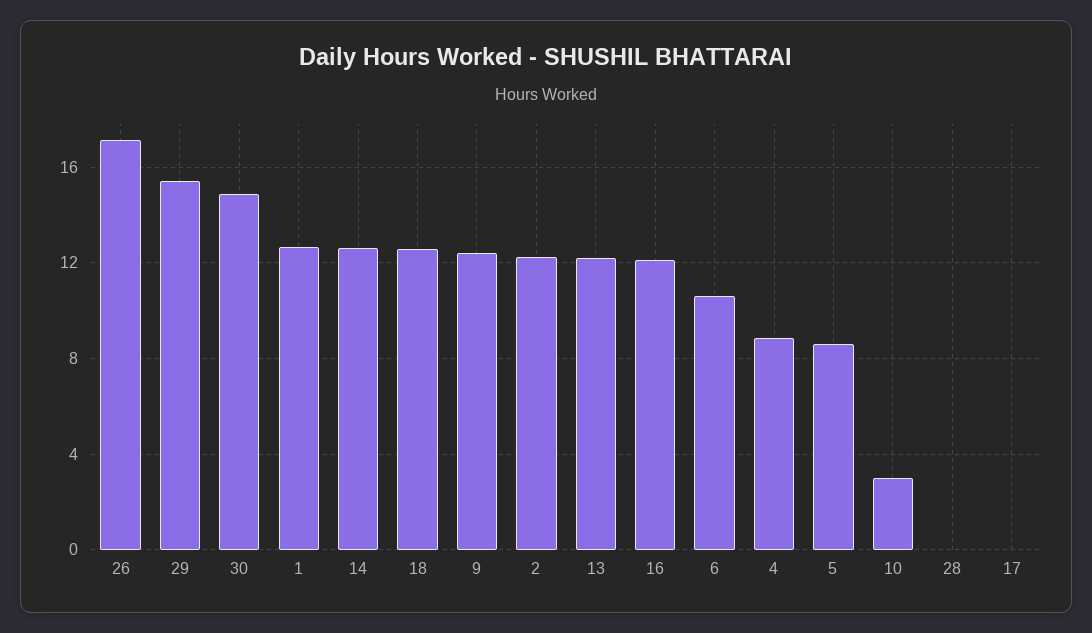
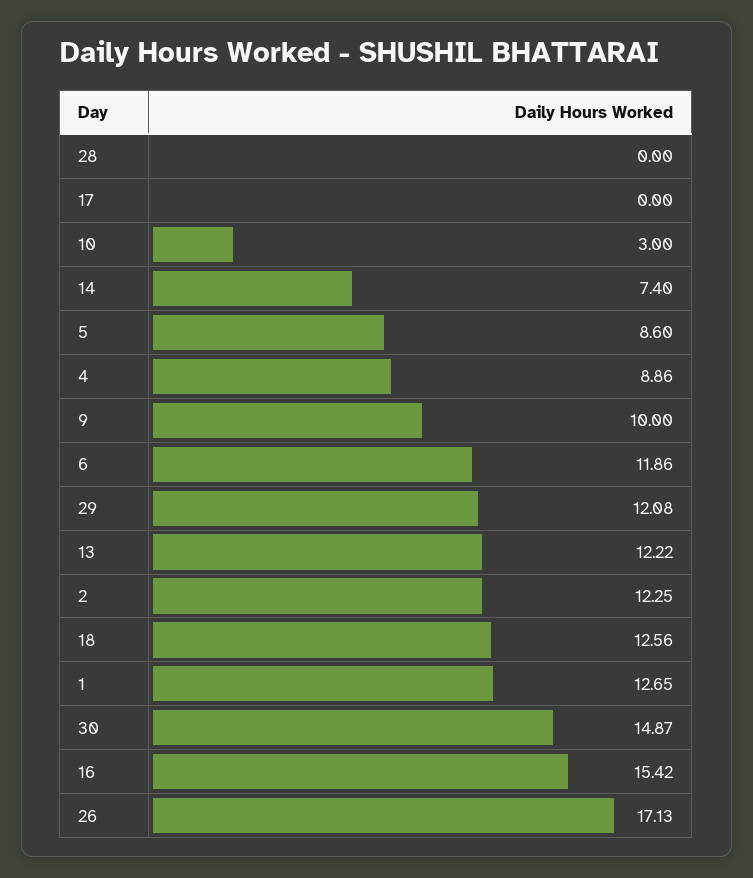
29: 15.5 -> 12.08
14: 12.5 -> 7.4
9: 12.5 -> 10
16: 12 -> 15.42
6: 10.5 -> 11.86

